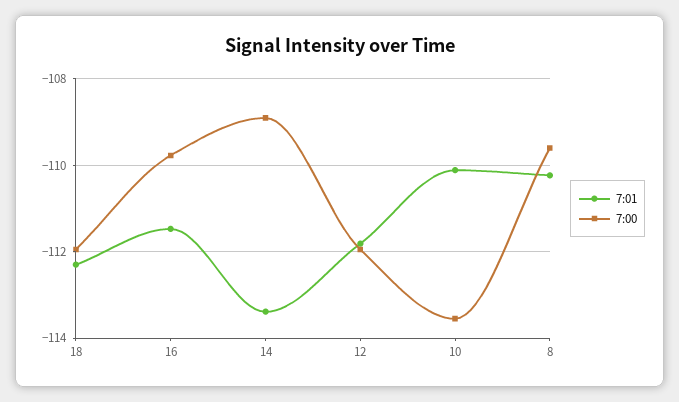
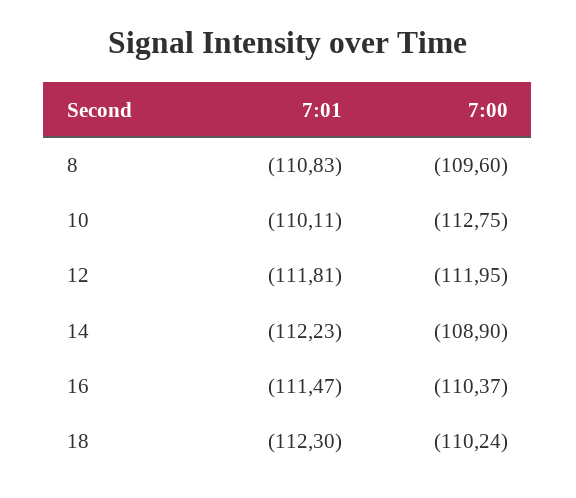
7:00, 18: -112 -> -110.24
7:00, 16: -109.8 -> -110.37
7:01, 14: -113.4 -> -112.23
7:00, 10: -113.6 -> -112.75
7:01, 8: -110.2 -> -110.83

